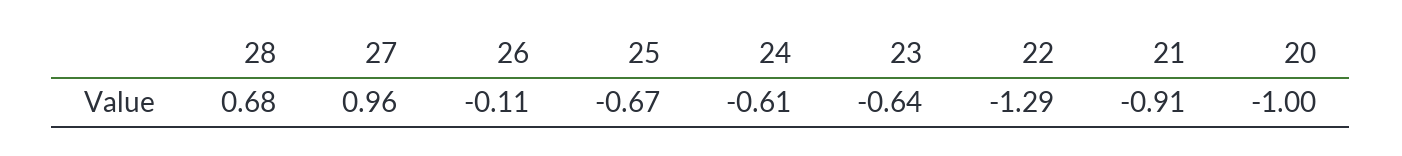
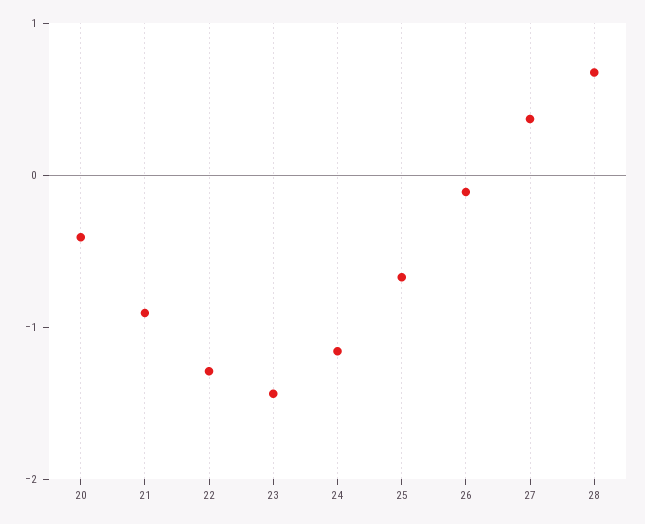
27: 0.96 -> 0.4
24: -0.61 -> -1.2
23: -0.64 -> -1.4
20: -1 -> -0.4

